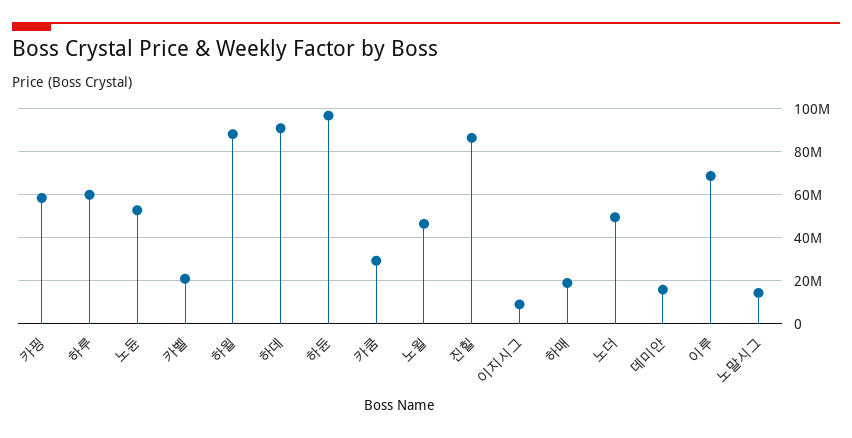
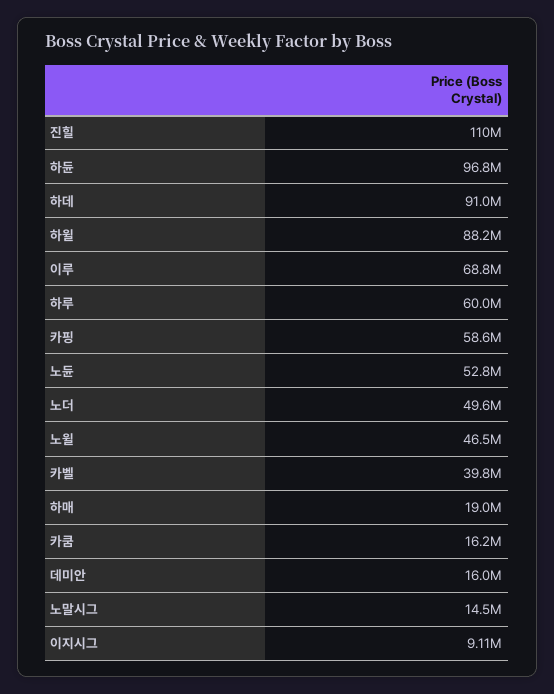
카벨: 20000000 -> 39800000
카쿰: 30000000 -> 16200000
진힐: 85000000 -> 110000000

